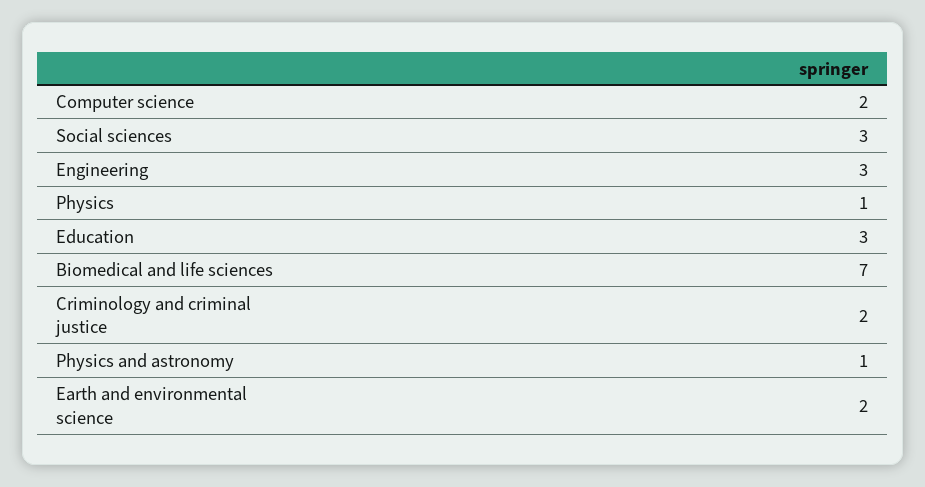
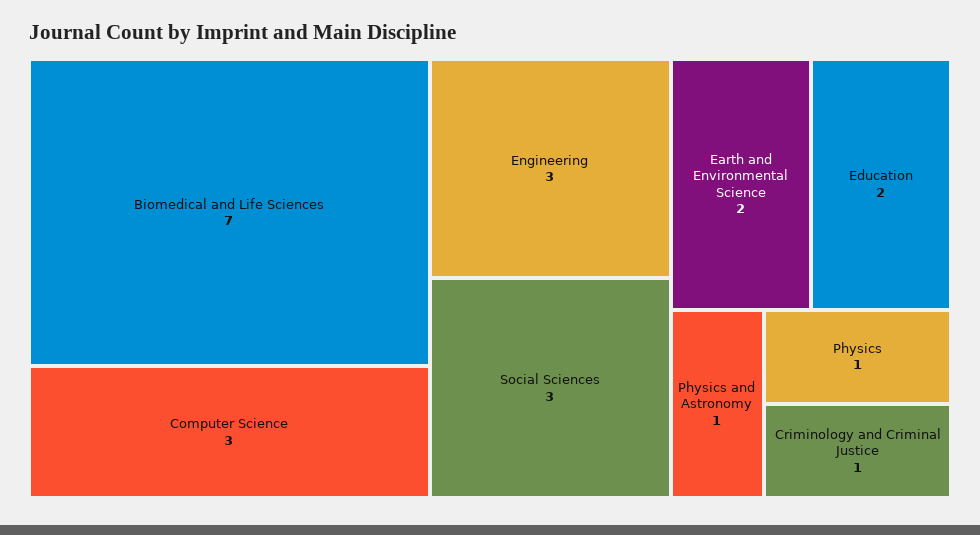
Computer science: 2 -> 3
Education: 3 -> 2
Criminology and criminal justice: 2 -> 1

